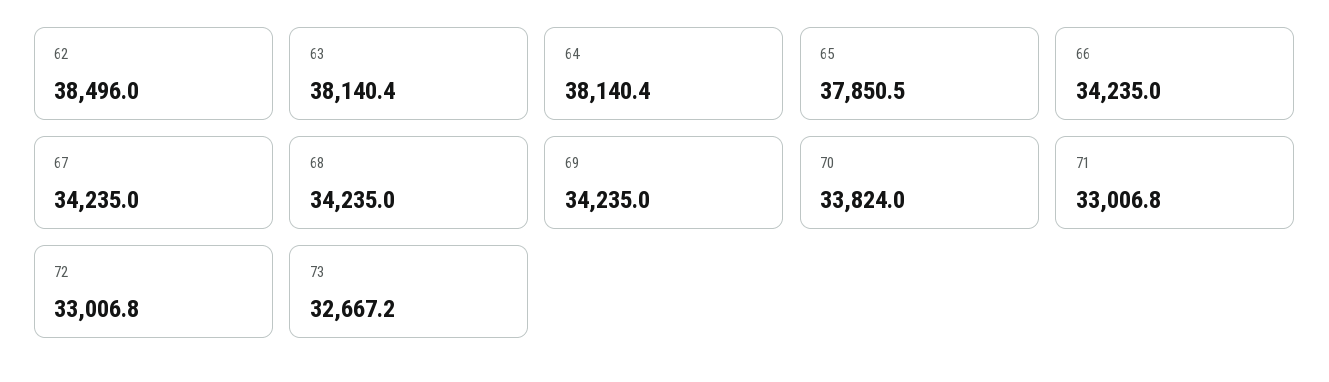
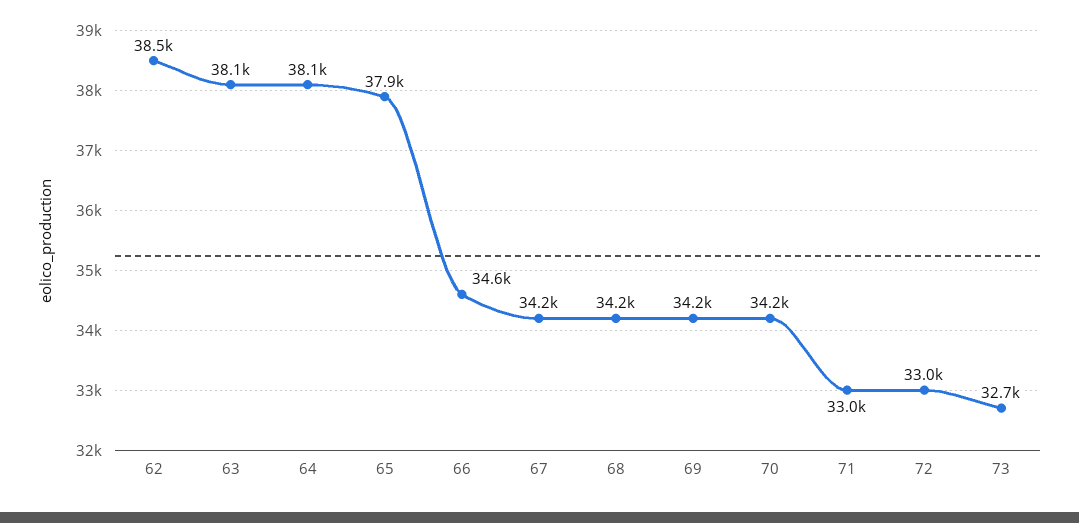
66: 34235 -> 34600
70: 33824 -> 34200

